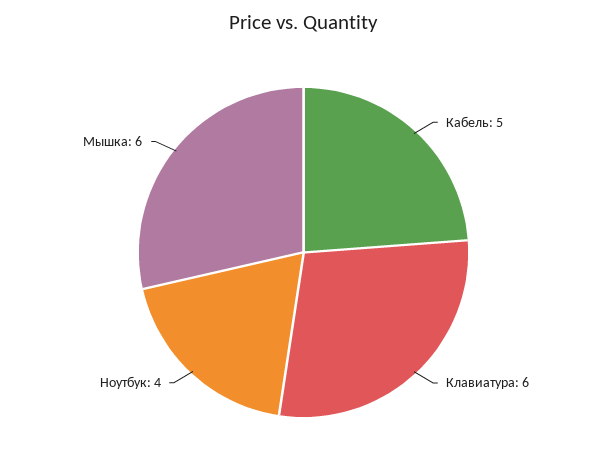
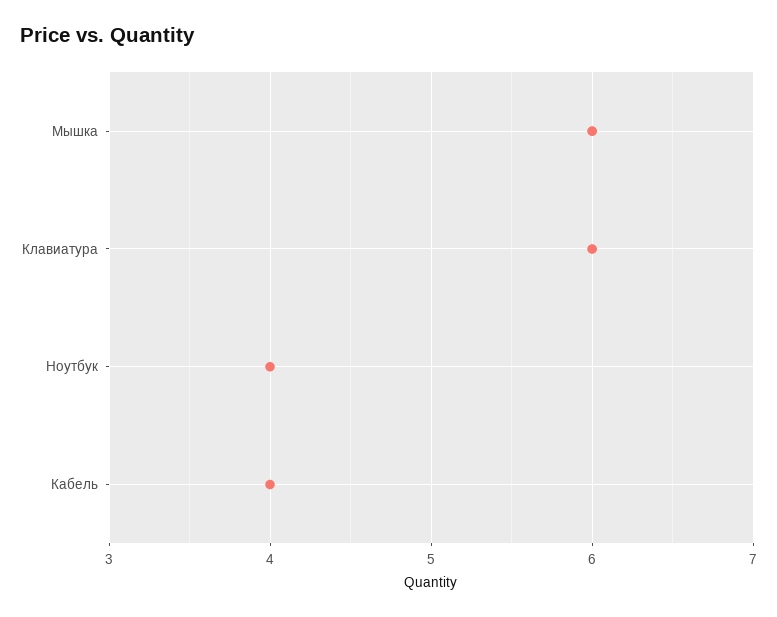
Кабель: 5 -> 4

